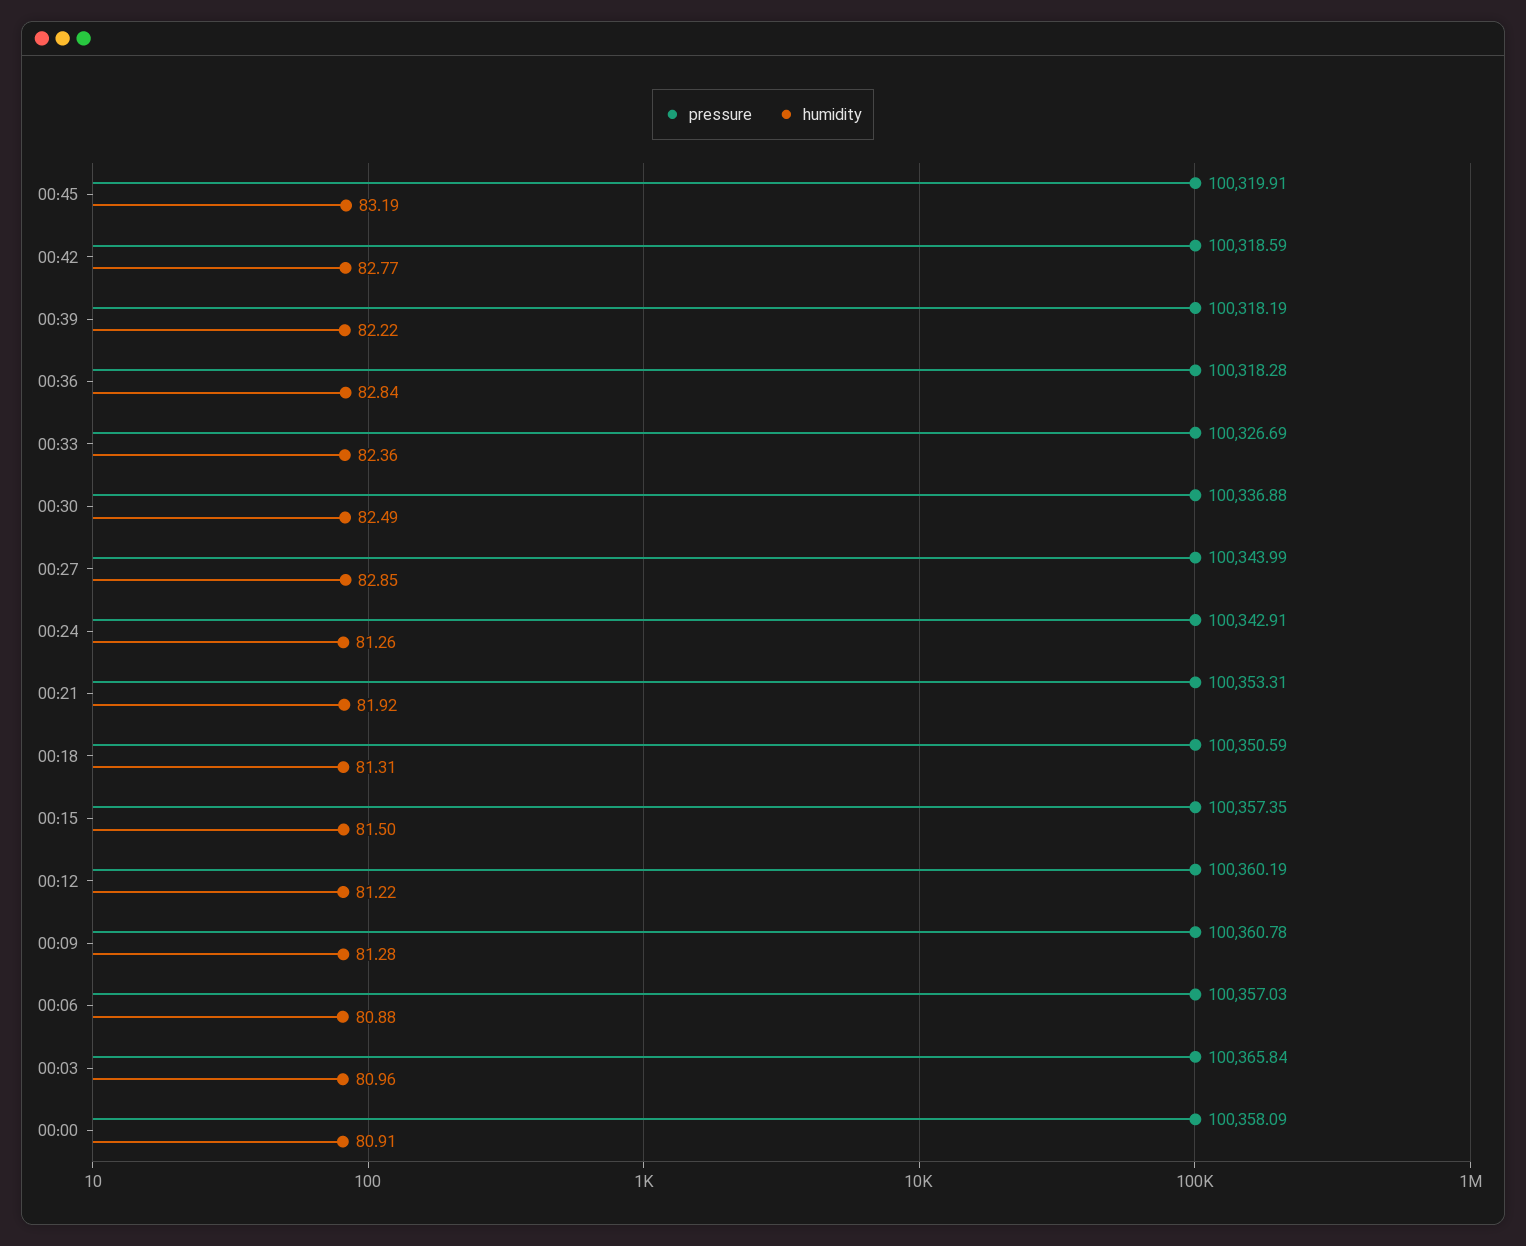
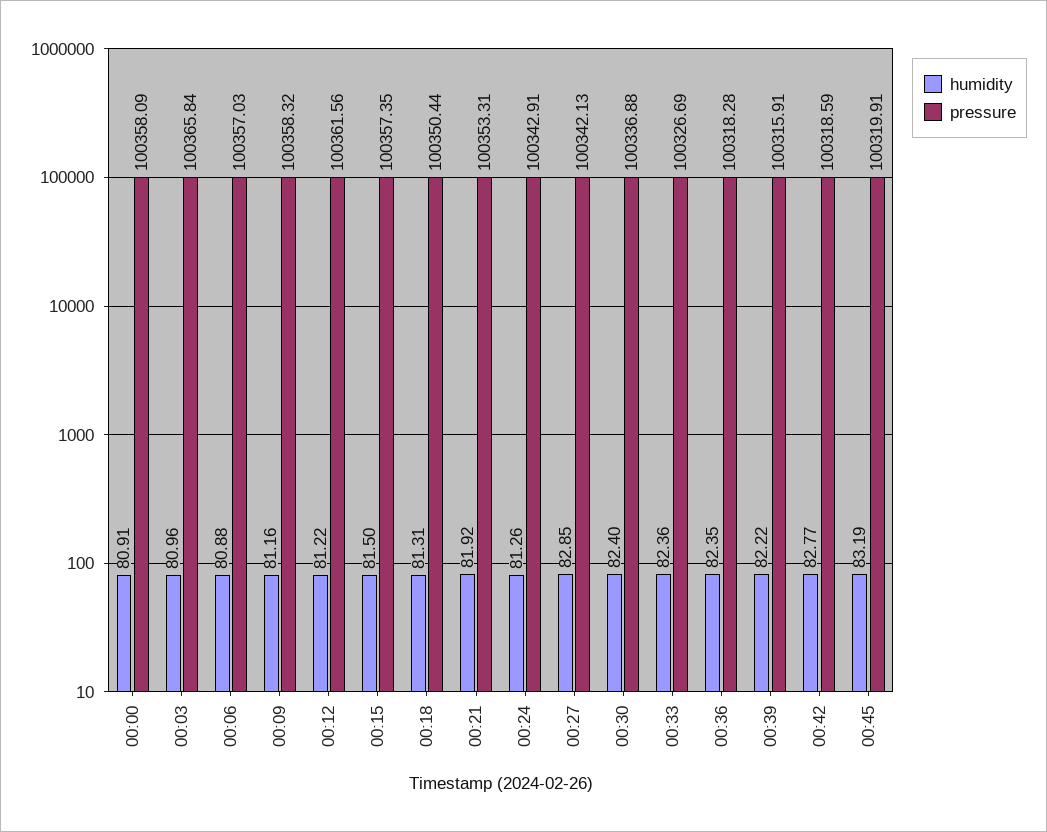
pressure, 00:39: 100318.19 -> 100315.91
humidity, 00:36: 82.84 -> 82.35
humidity, 00:30: 82.49 -> 82.4
pressure, 00:27: 100343.99 -> 100342.13
pressure, 00:18: 100350.59 -> 100350.44
pressure, 00:12: 100360.19 -> 100361.56
pressure, 00:09: 100360.78 -> 100358.32
humidity, 00:09: 81.28 -> 81.16

